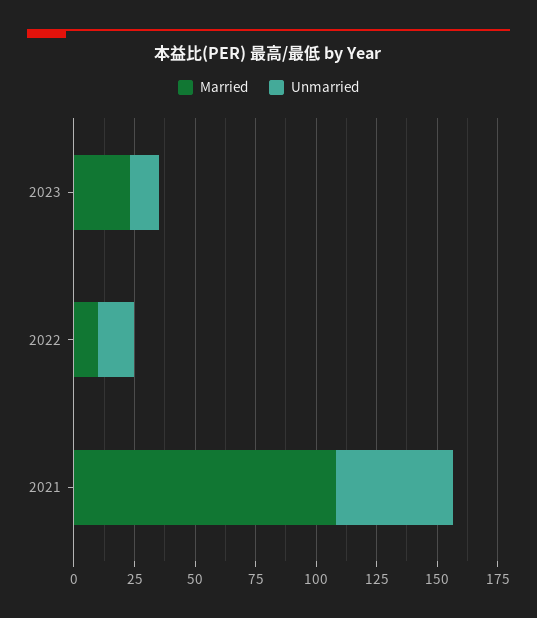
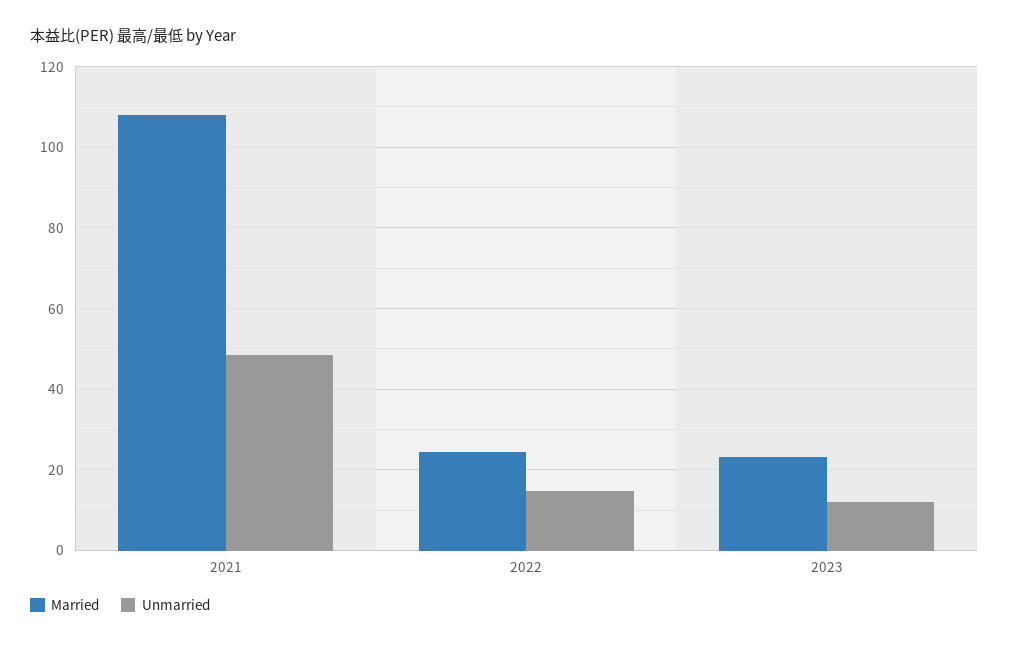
Married, 2022: 10 -> 24

